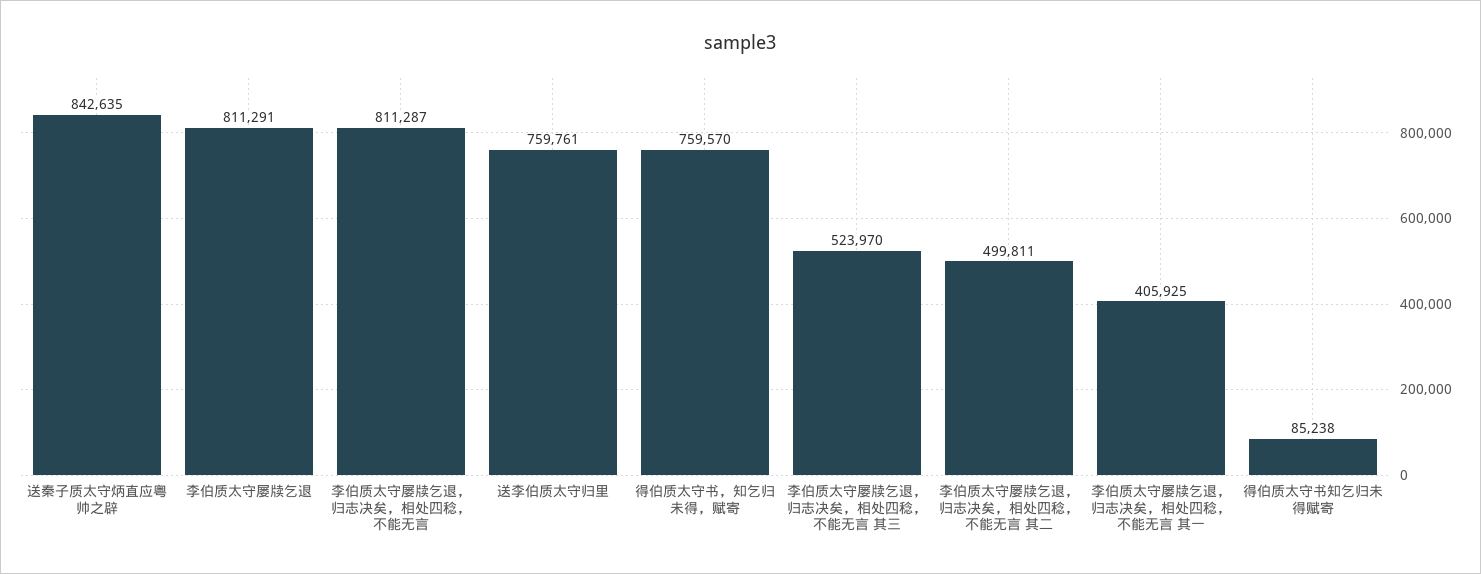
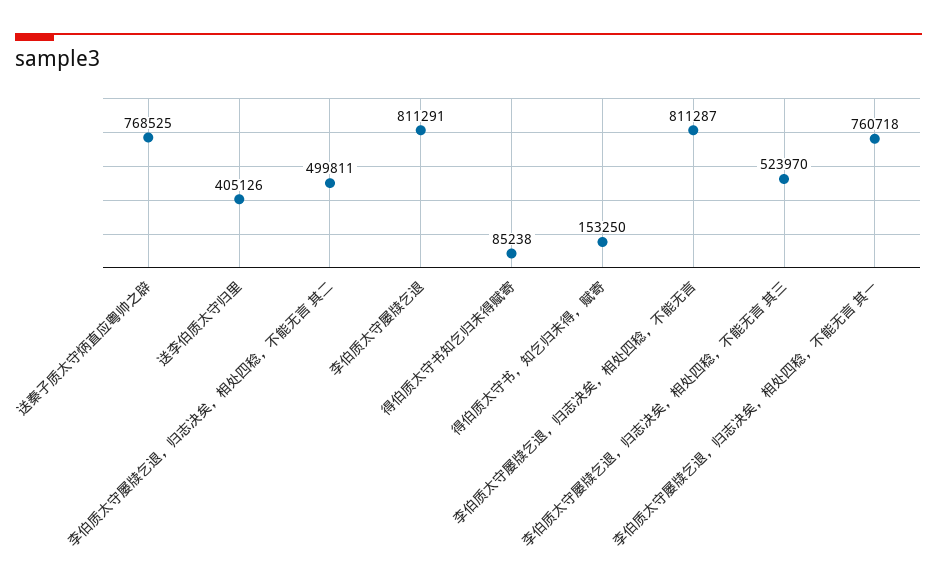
送秦子质太守炳直应粤帅之辟: 842635 -> 768525
送李伯质太守归里: 759761 -> 405126
得伯质太守书，知乞归未得，赋寄: 759570 -> 153250
李伯质太守屡牍乞退，归志决矣，相处四稔，不能无言 其一: 405925 -> 760718

